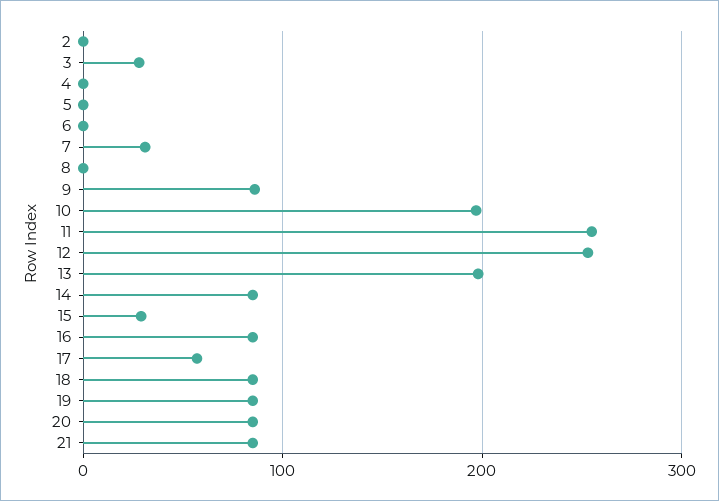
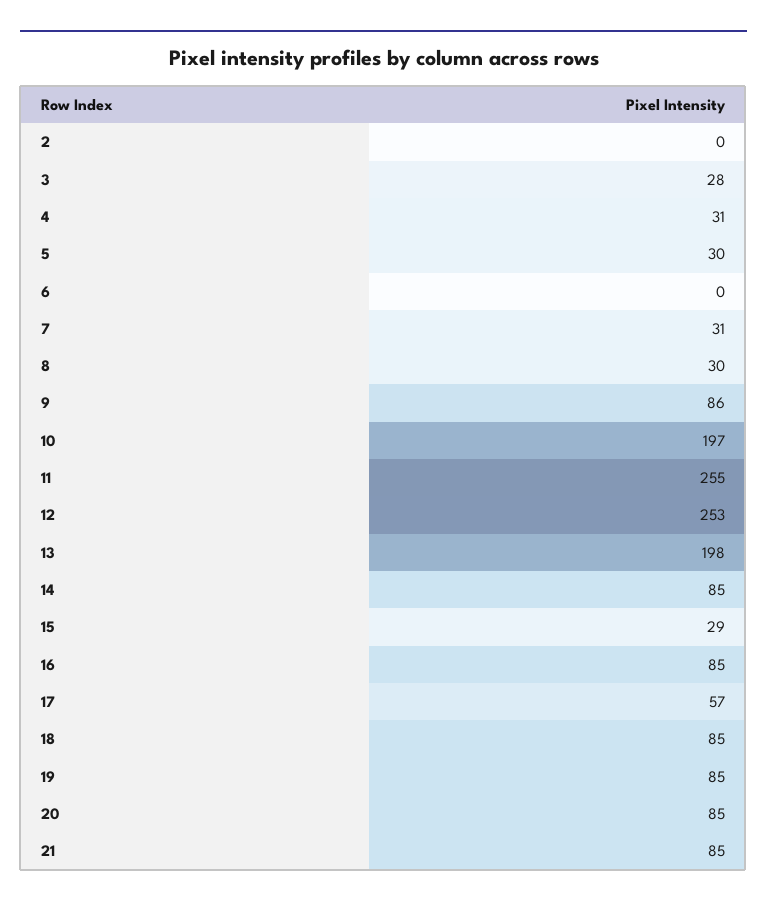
4: 0 -> 31
5: 0 -> 30
8: 0 -> 30

